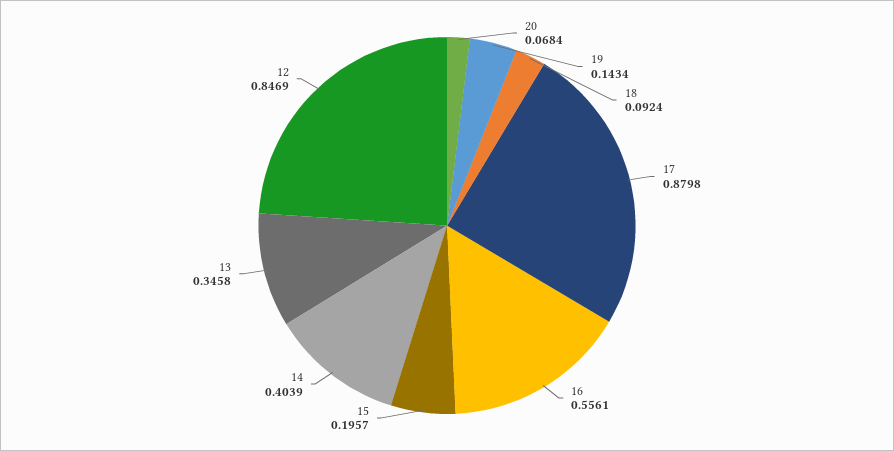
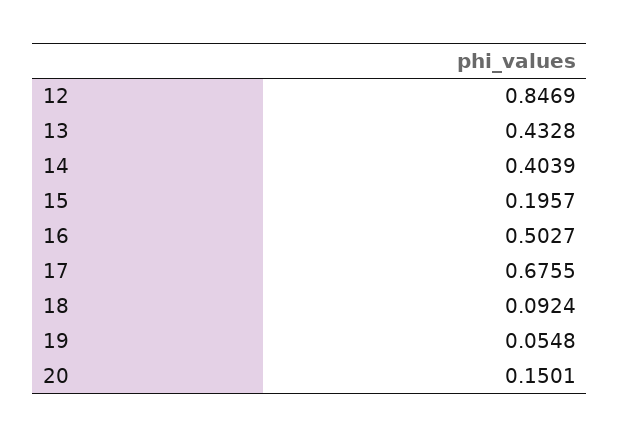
20: 0.0684 -> 0.1501
19: 0.1434 -> 0.0548
17: 0.8798 -> 0.6755
16: 0.5561 -> 0.5027
13: 0.3458 -> 0.4328

